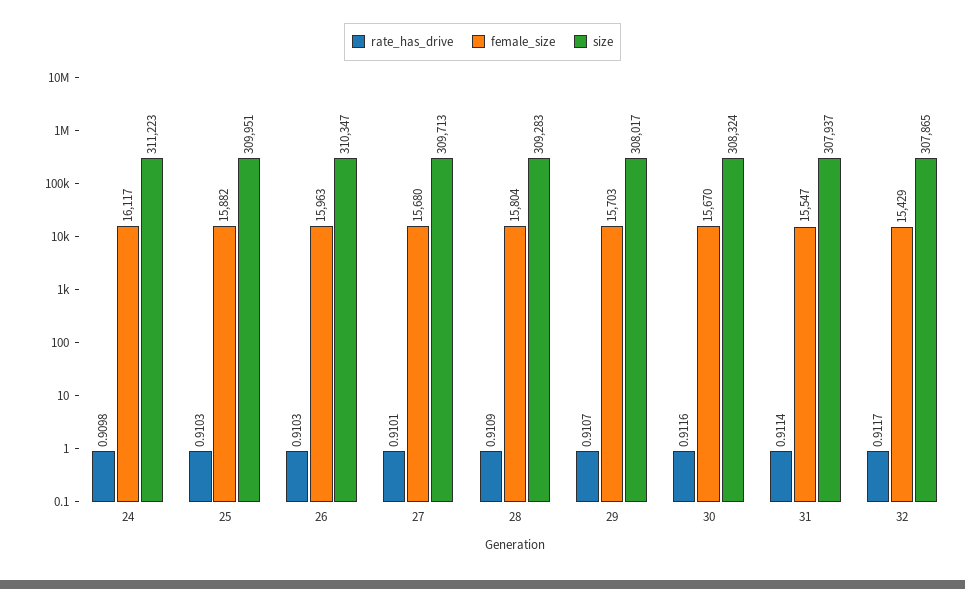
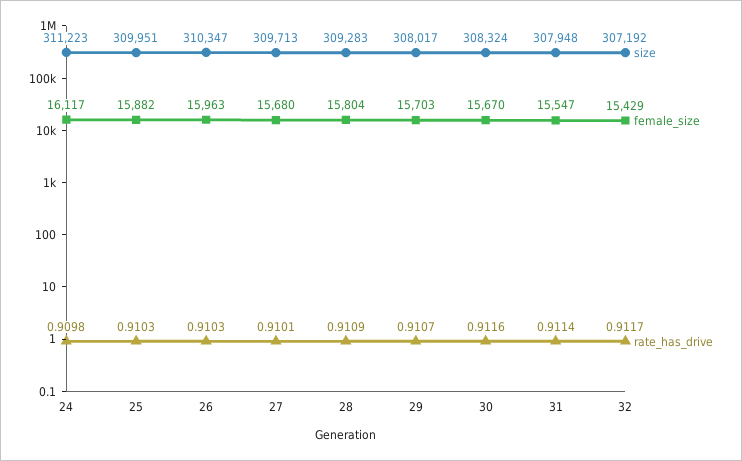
size, 31: 307937 -> 307948
size, 32: 307865 -> 307192

